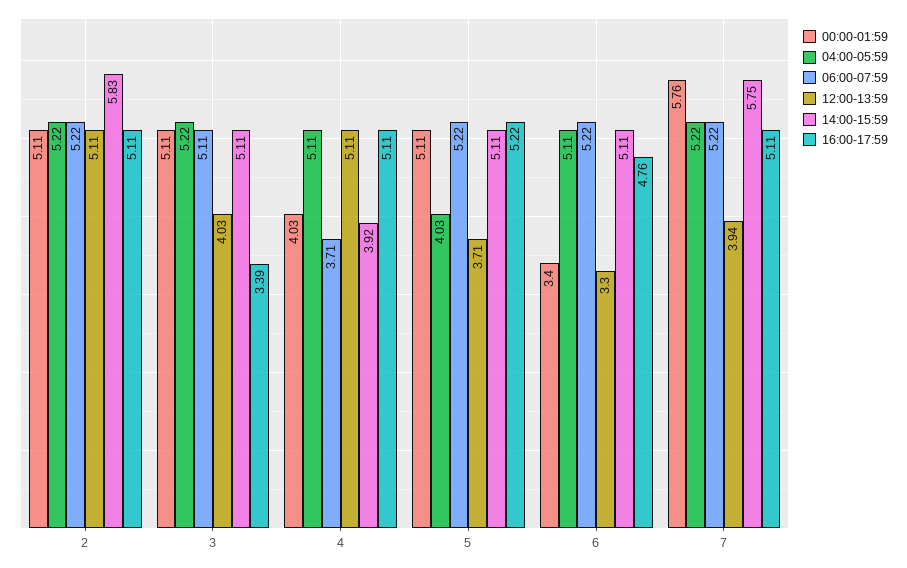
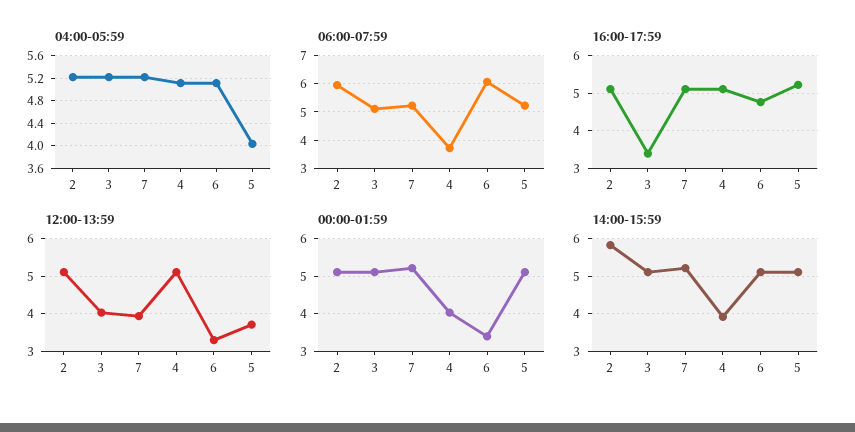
06:00-07:59, 2: 5.22 -> 6
06:00-07:59, 6: 5.22 -> 6
00:00-01:59, 7: 5.76 -> 5.2
14:00-15:59, 7: 5.75 -> 5.2

